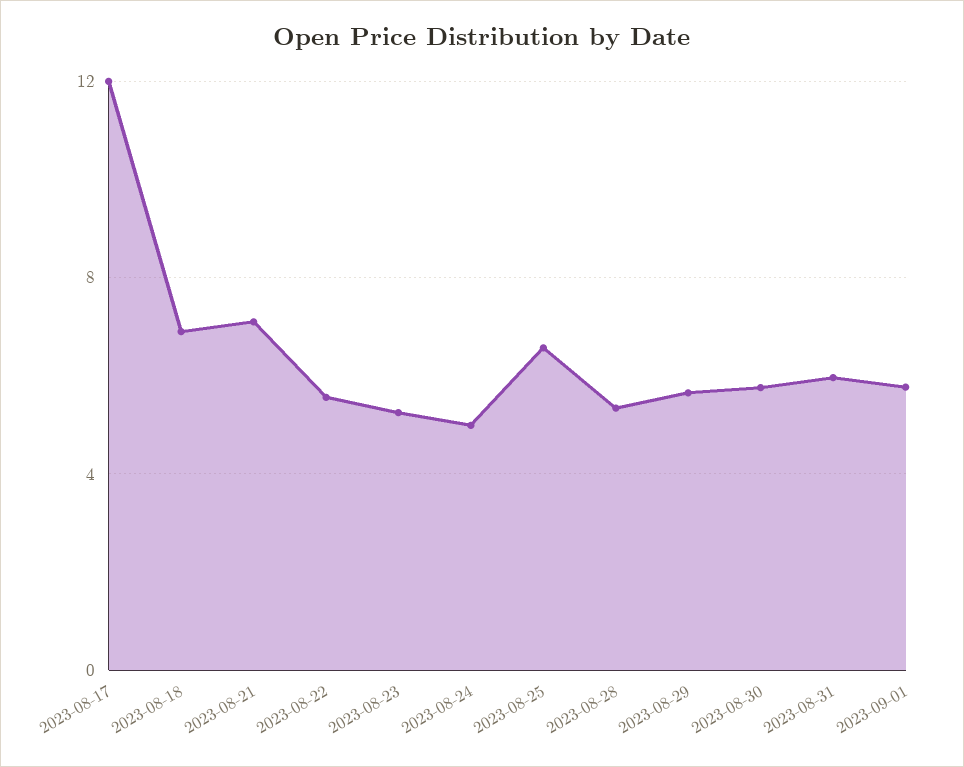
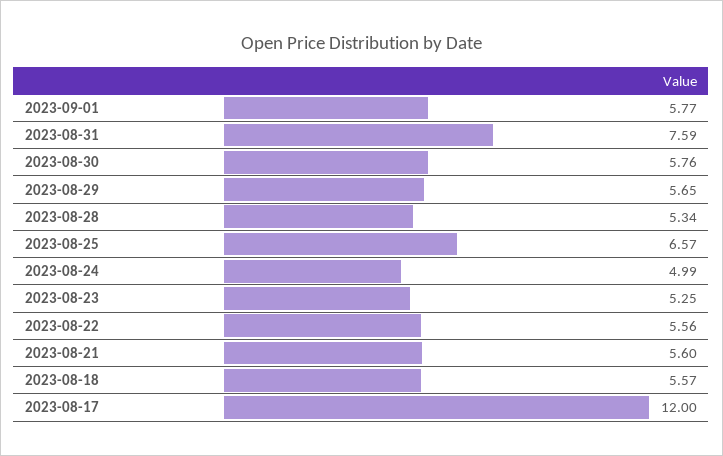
2023-08-18: 7 -> 5.57
2023-08-21: 7 -> 5.6
2023-08-31: 6 -> 7.59

